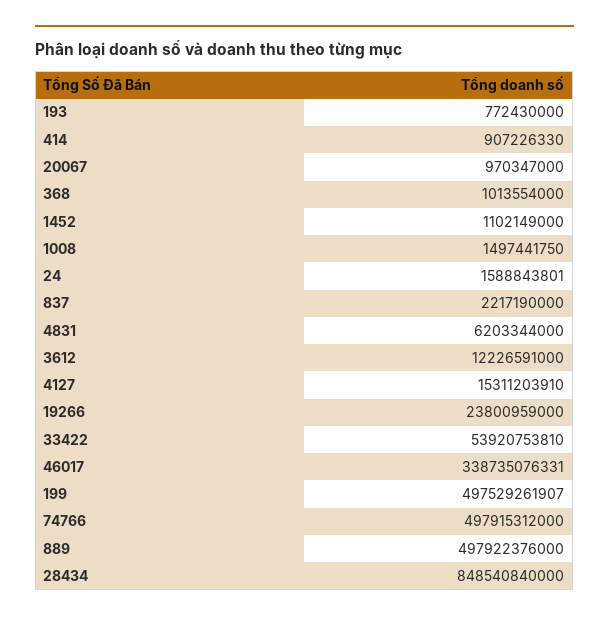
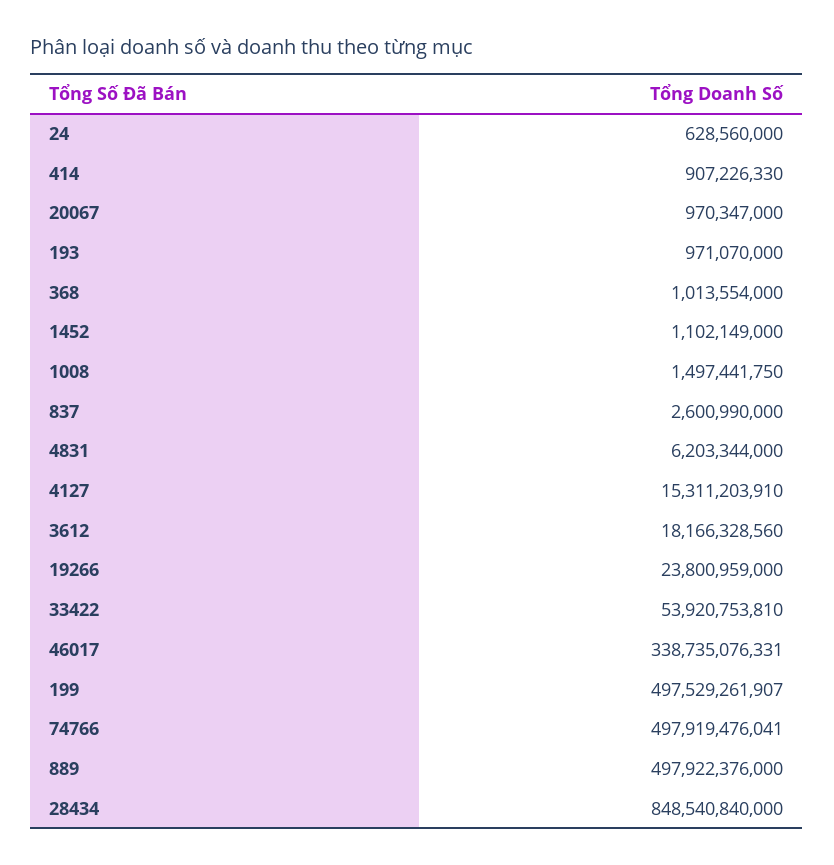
193: 772430000 -> 971070000
24: 1588843801 -> 628560000
837: 2217190000 -> 2600990000
3612: 12226591000 -> 18166328560
74766: 497915312000 -> 497919476041

